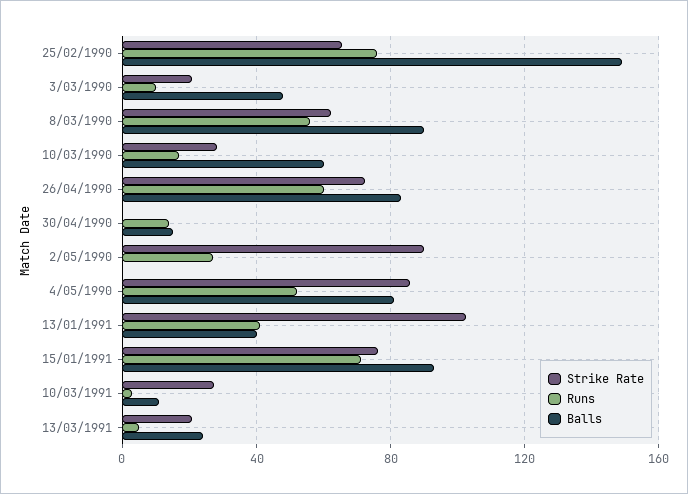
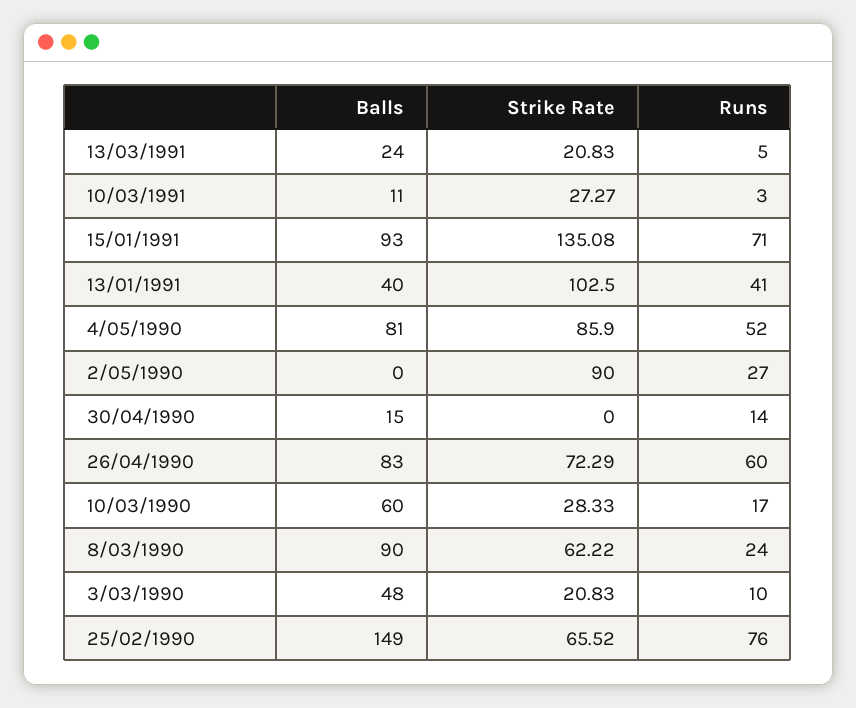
Runs, 8/03/1990: 55 -> 24
Strike Rate, 15/01/1991: 75 -> 135.08

